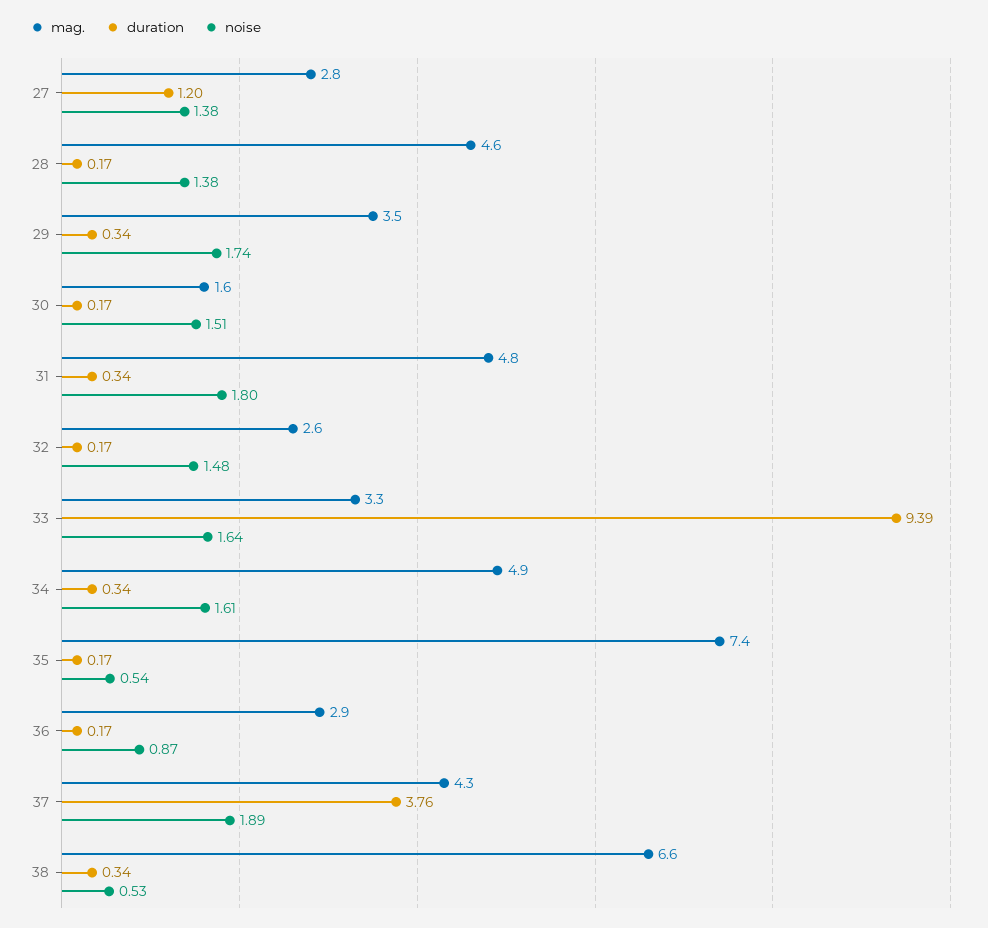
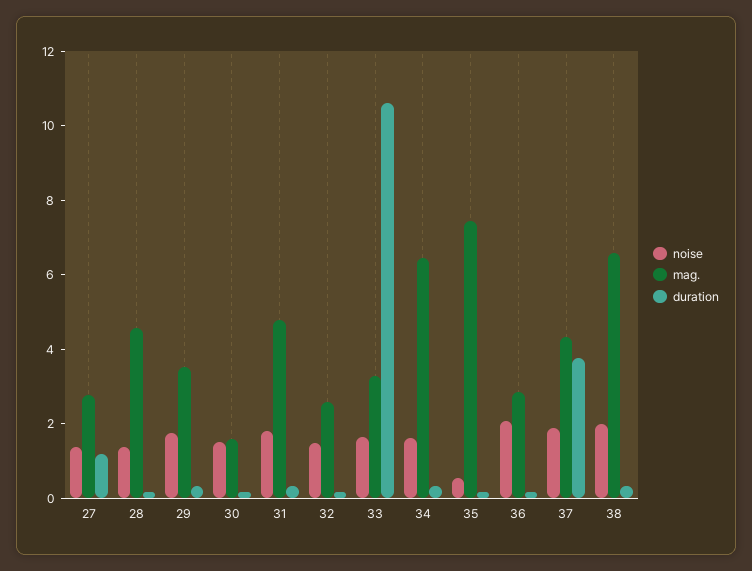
duration, 33: 9.39 -> 10.5
mag., 34: 4.9 -> 6.5
noise, 36: 0.87 -> 2
noise, 38: 0.53 -> 2

